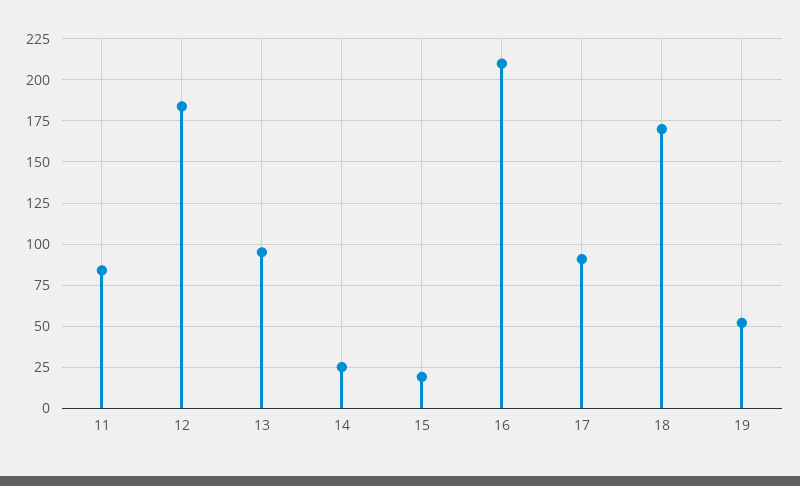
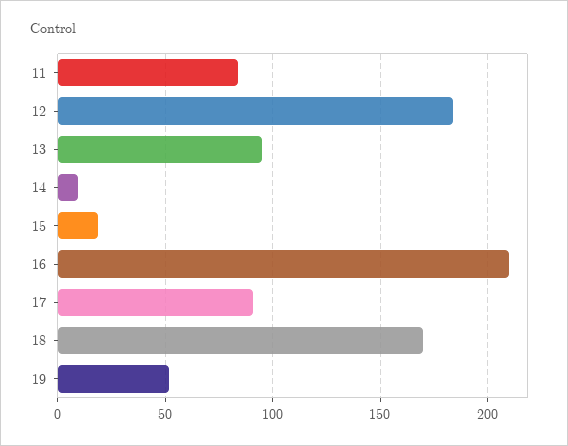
14: 25 -> 10

